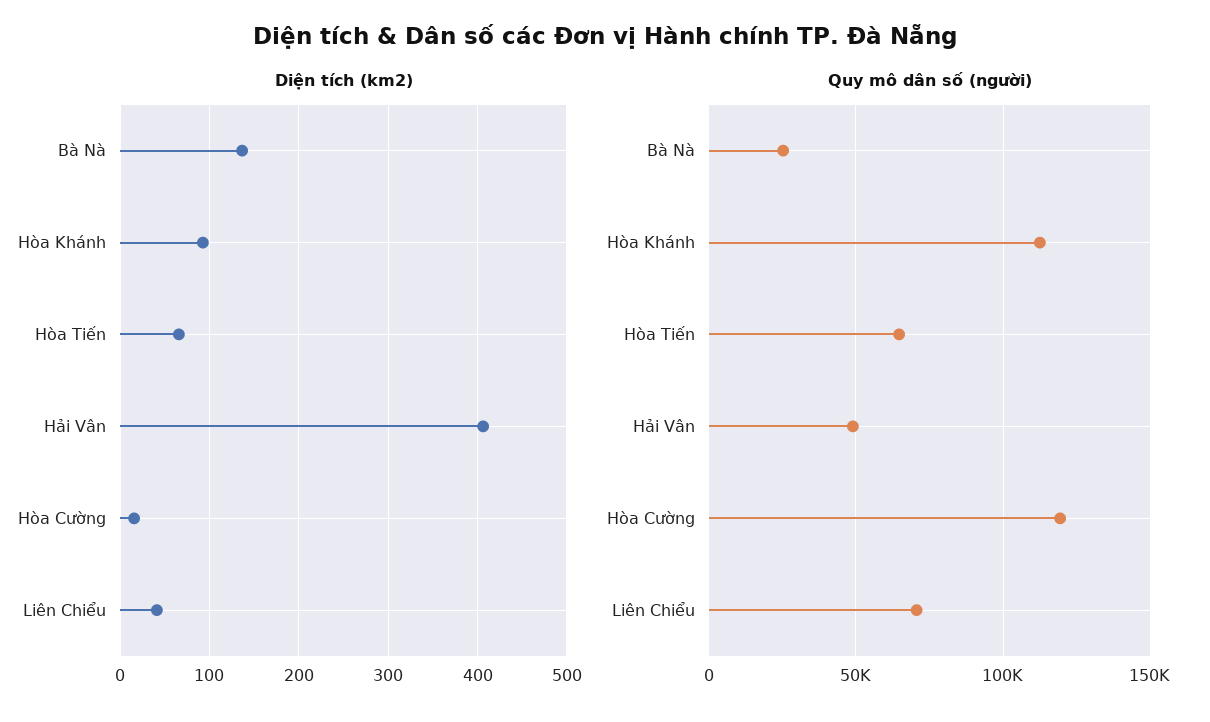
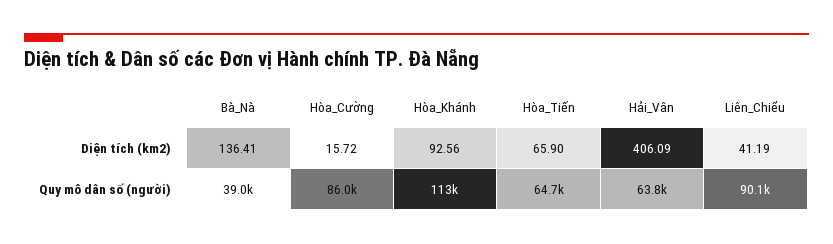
Quy mô dân số (người), Bà Nà: 25000 -> 39000
Quy mô dân số (người), Hải Vân: 50000 -> 63800
Quy mô dân số (người), Hòa Cường: 120000 -> 86000
Quy mô dân số (người), Liên Chiểu: 70000 -> 90100

